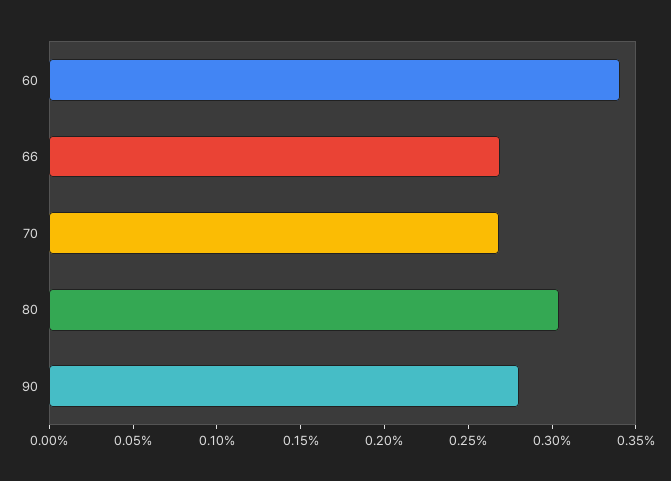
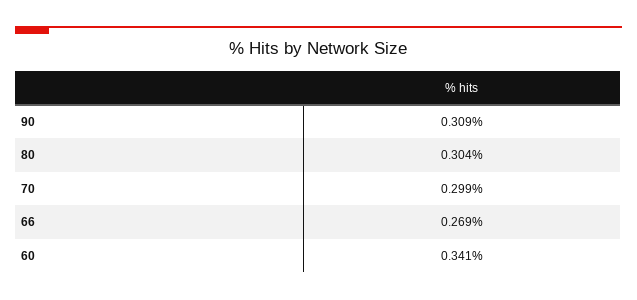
70: 0.27 -> 0.299
90: 0.28 -> 0.309

